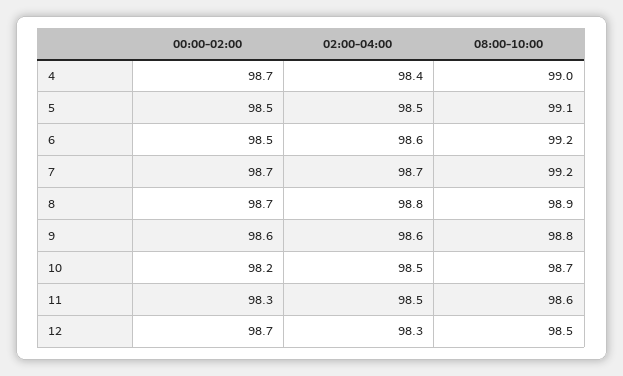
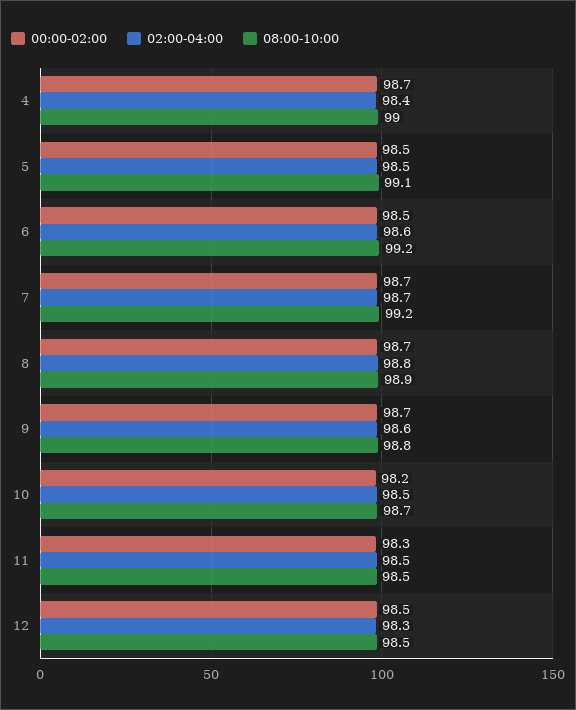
00:00-02:00, 9: 98.6 -> 98.7
08:00-10:00, 11: 98.6 -> 98.5
00:00-02:00, 12: 98.7 -> 98.5

